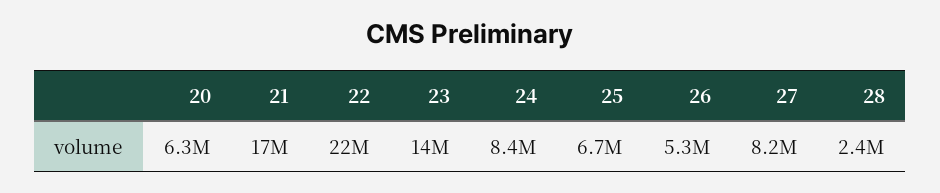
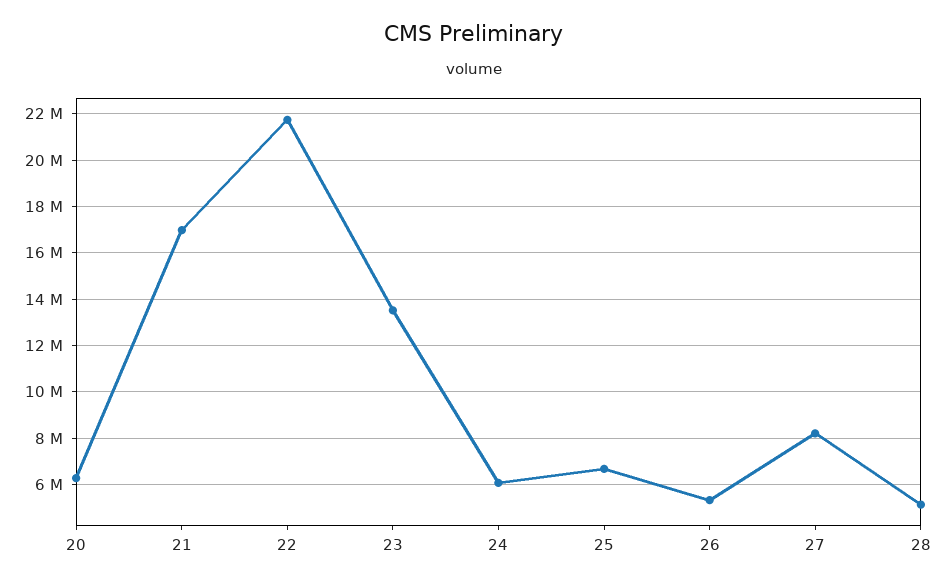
24: 8400000 -> 6000000
28: 2400000 -> 5000000

